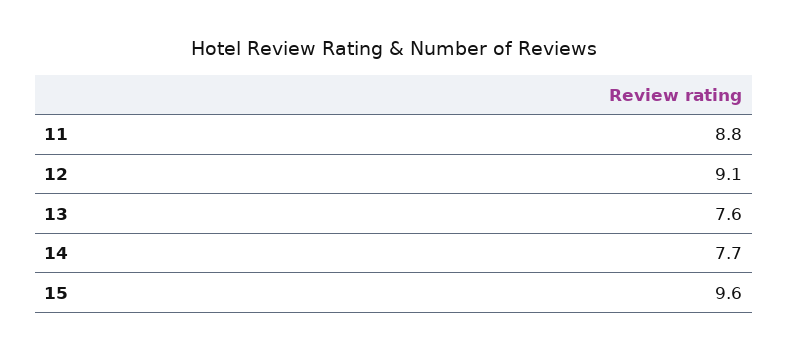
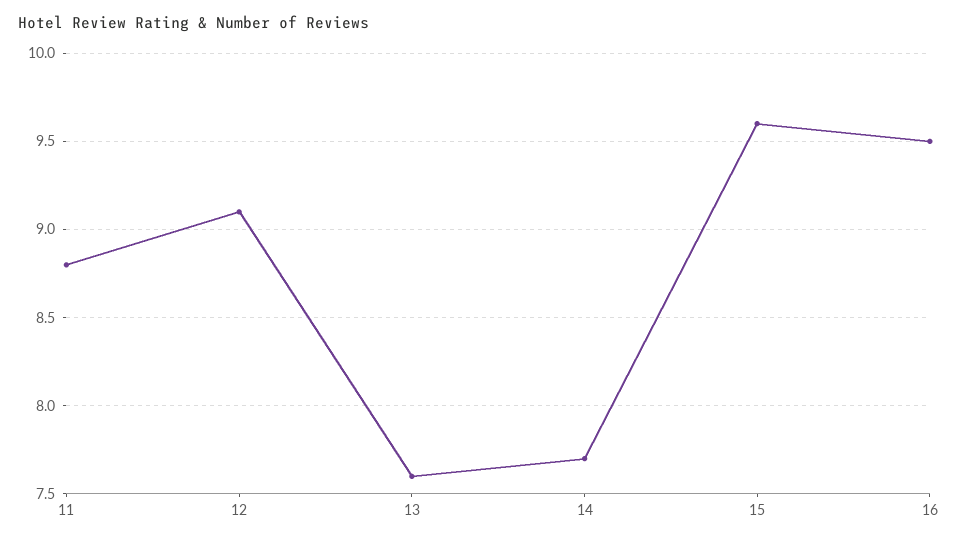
16: none -> 9.5

